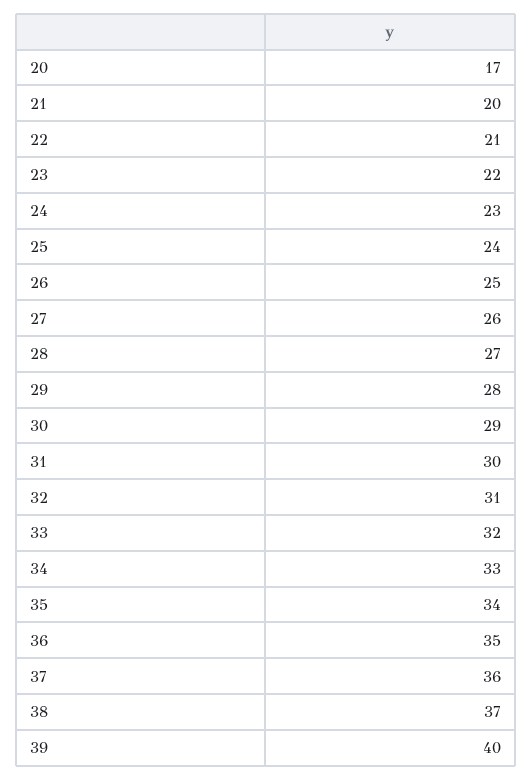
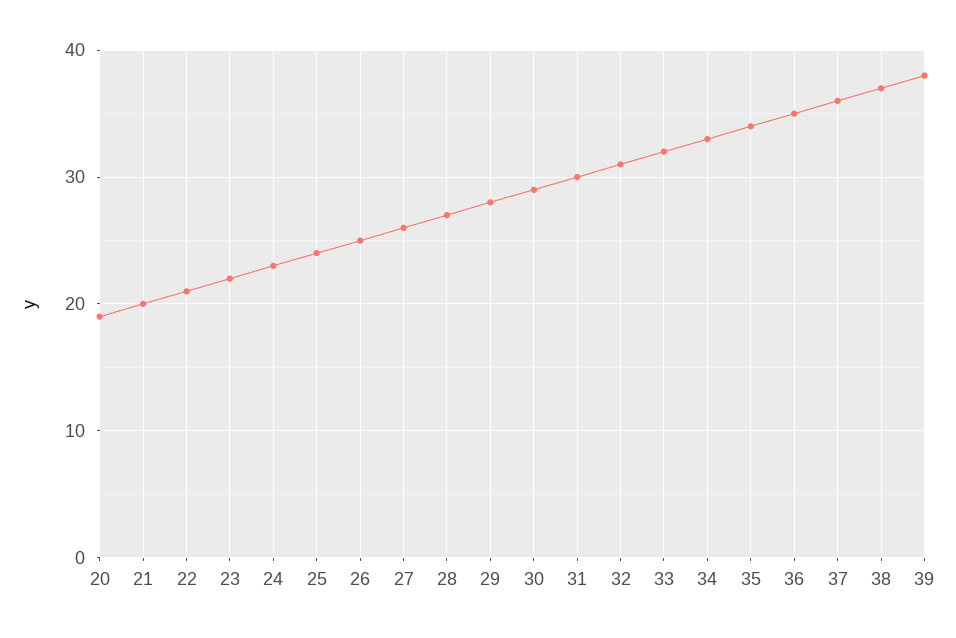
20: 17 -> 19
39: 40 -> 38

